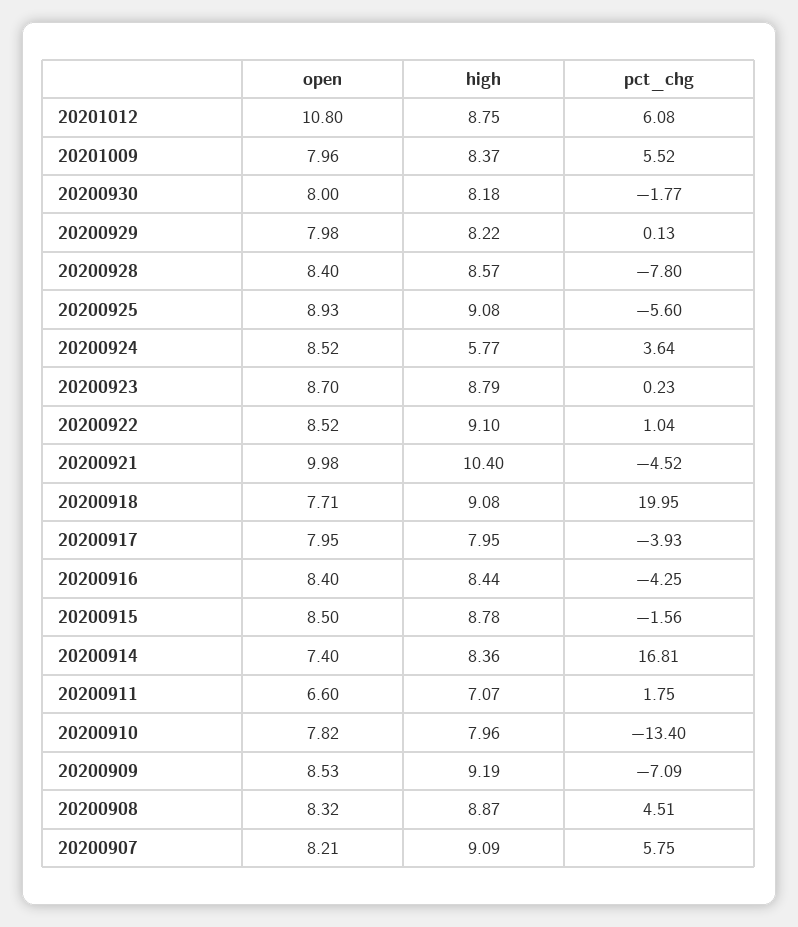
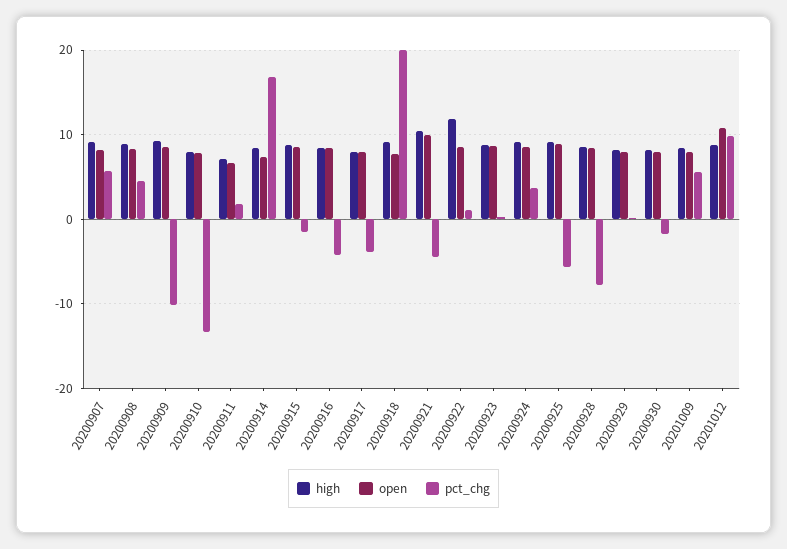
pct_chg, 20201012: 6.08 -> 10
high, 20200924: 5.77 -> 9
high, 20200922: 9.1 -> 12
pct_chg, 20200909: -7.09 -> -10

